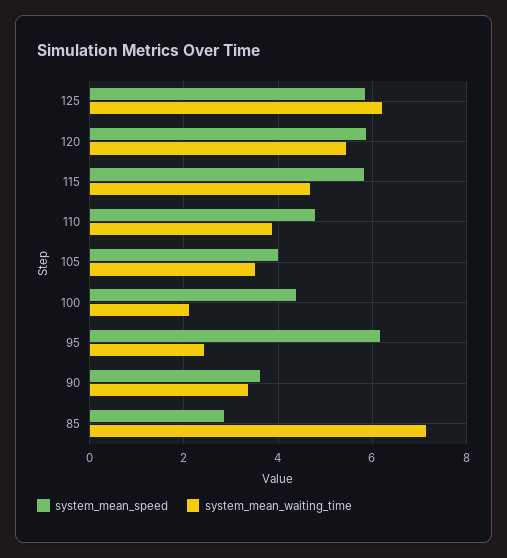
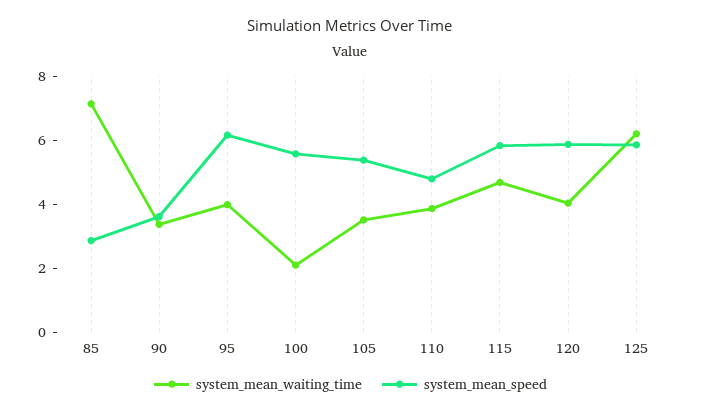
system_mean_waiting_time, 120: 5.4 -> 4
system_mean_speed, 105: 4 -> 5.5
system_mean_speed, 100: 4.4 -> 5.5
system_mean_waiting_time, 95: 2.4 -> 4

